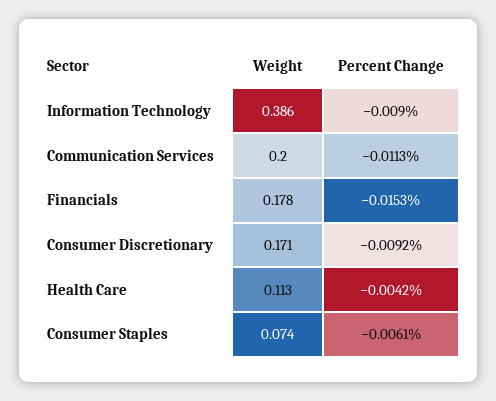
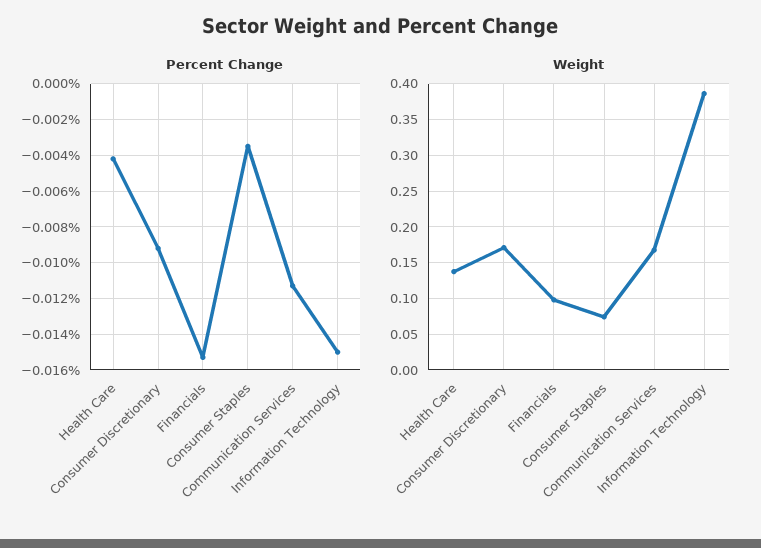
Percent Change, Information Technology: -0.009 -> -0.015
Weight, Communication Services: 0.2 -> 0.17
Weight, Financials: 0.178 -> 0.1
Weight, Health Care: 0.113 -> 0.14
Percent Change, Consumer Staples: -0.0061 -> -0.0035

